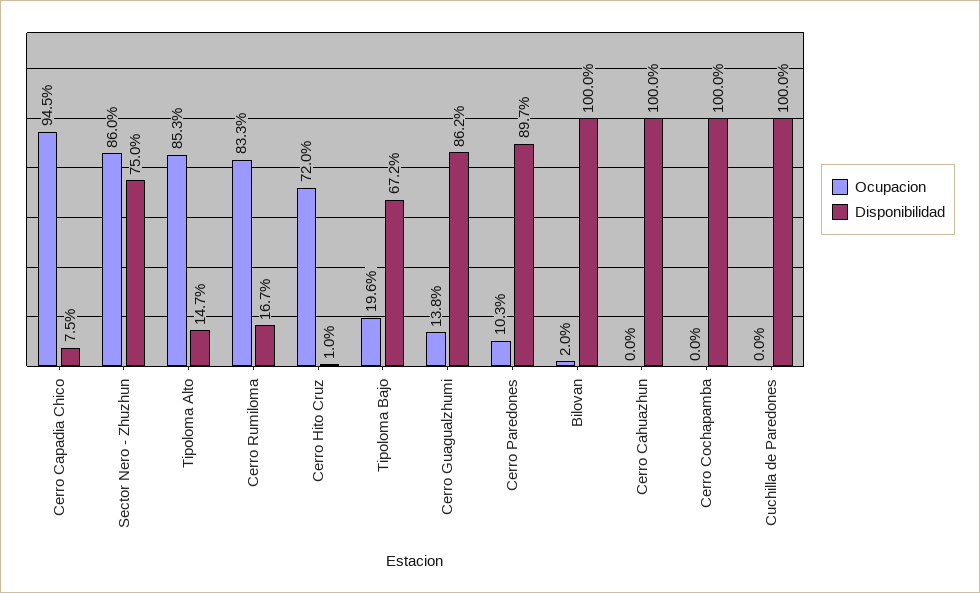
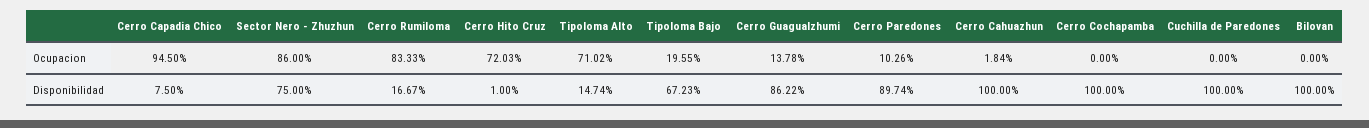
Ocupacion, Tipoloma Alto: 85.3 -> 71.02
Ocupacion, Bilovan: 2 -> 0
Ocupacion, Cerro Cahuazhun: 0 -> 1.84

